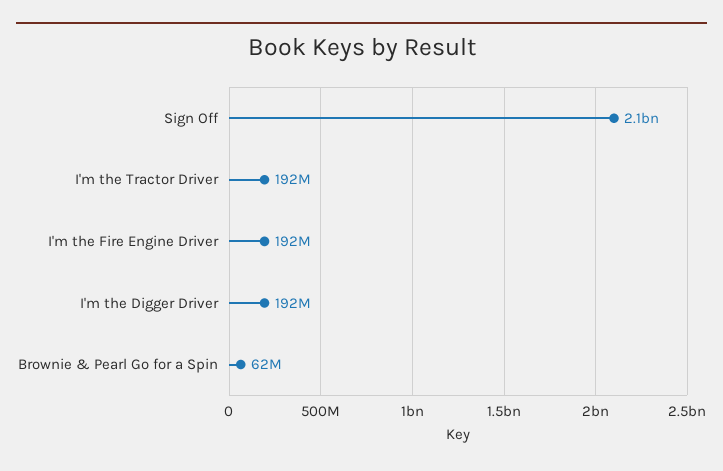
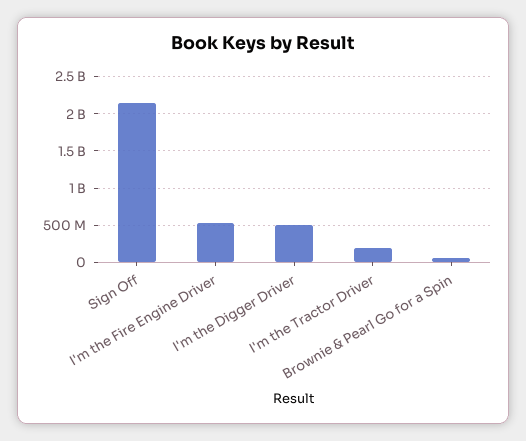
I'm the Fire Engine Driver: 192000000 -> 500000000
I'm the Digger Driver: 192000000 -> 500000000

